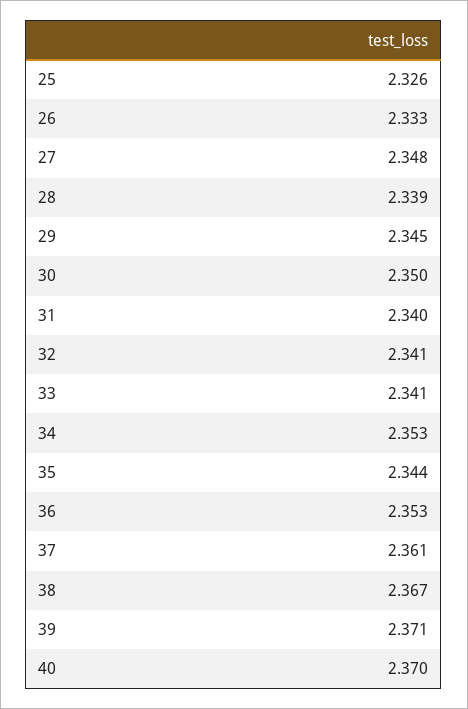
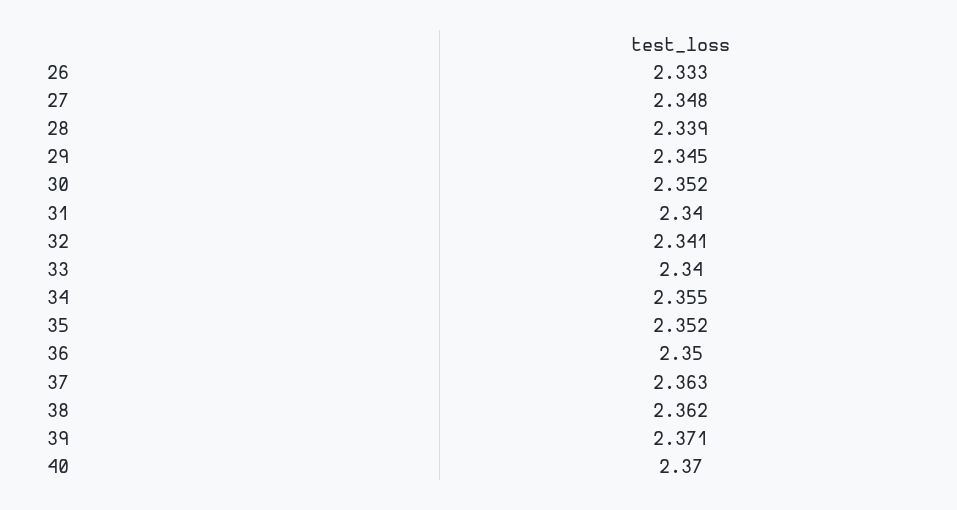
25: 2.326 -> none
30: 2.35 -> 2.352
33: 2.341 -> 2.34
34: 2.353 -> 2.355
35: 2.344 -> 2.352
36: 2.353 -> 2.35
37: 2.361 -> 2.363
38: 2.367 -> 2.362

